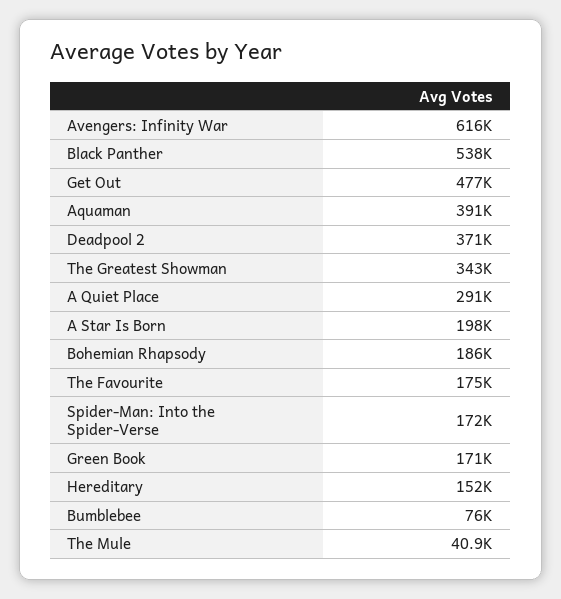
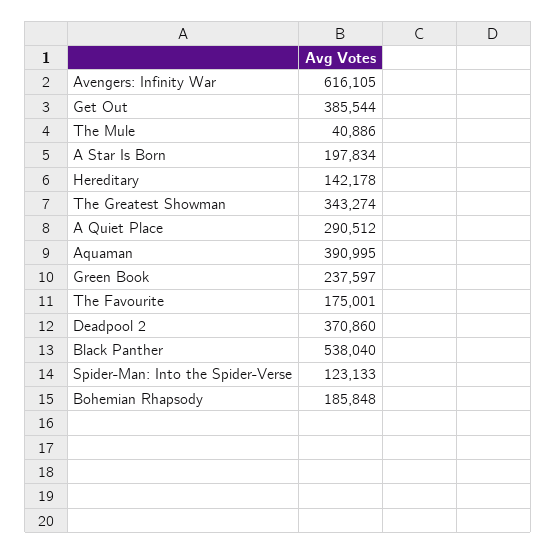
Get Out: 477000 -> 385544
Spider-Man: Into the Spider-Verse: 172000 -> 123133
Green Book: 171000 -> 237597
Hereditary: 152000 -> 142178
Bumblebee: 76000 -> none

